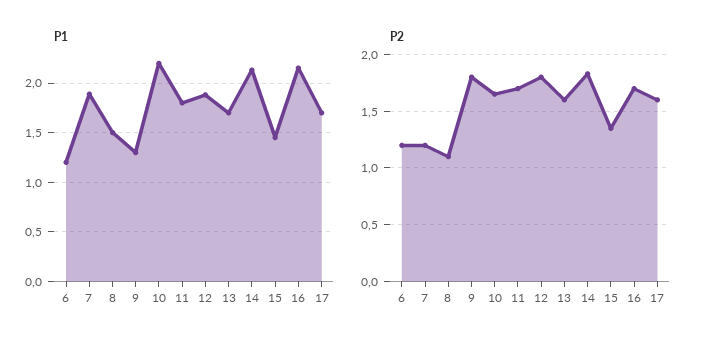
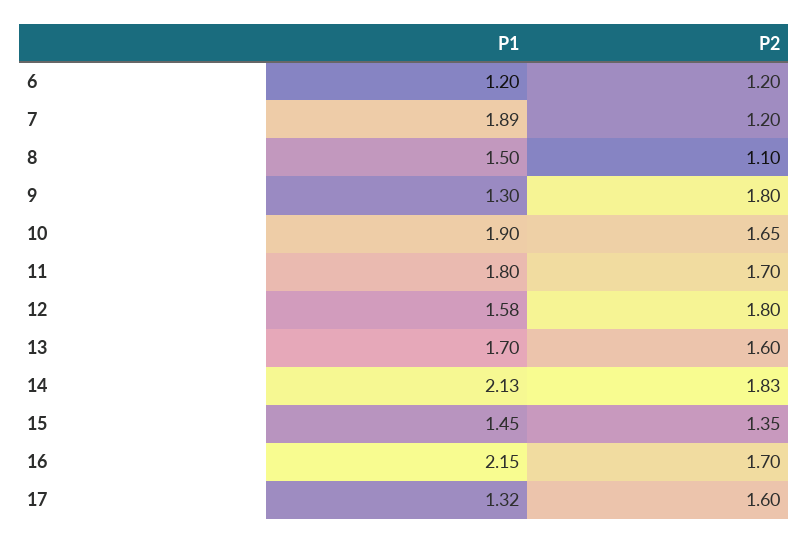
P1, 10: 2.2 -> 1.9
P1, 12: 1.9 -> 1.58
P1, 17: 1.7 -> 1.32

